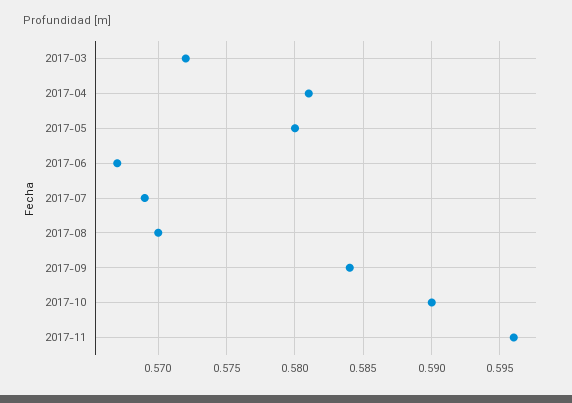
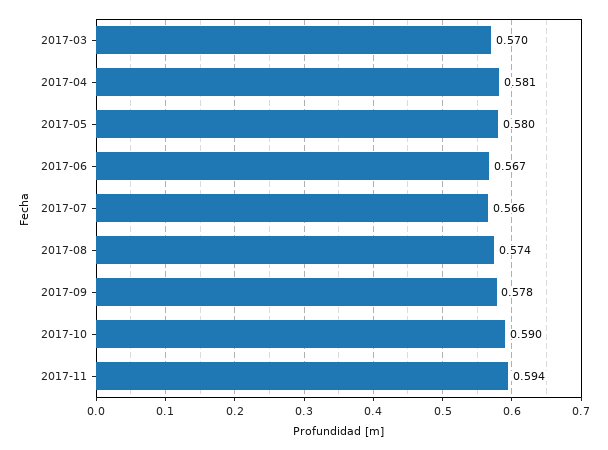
2017-03: 0.572 -> 0.57
2017-07: 0.569 -> 0.566
2017-08: 0.57 -> 0.574
2017-09: 0.584 -> 0.578
2017-11: 0.596 -> 0.594

